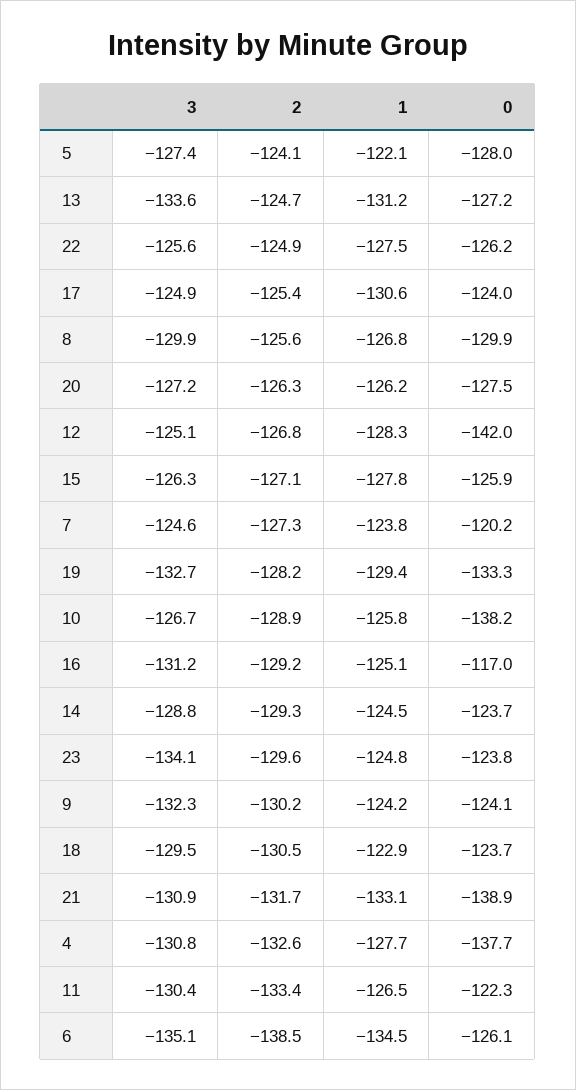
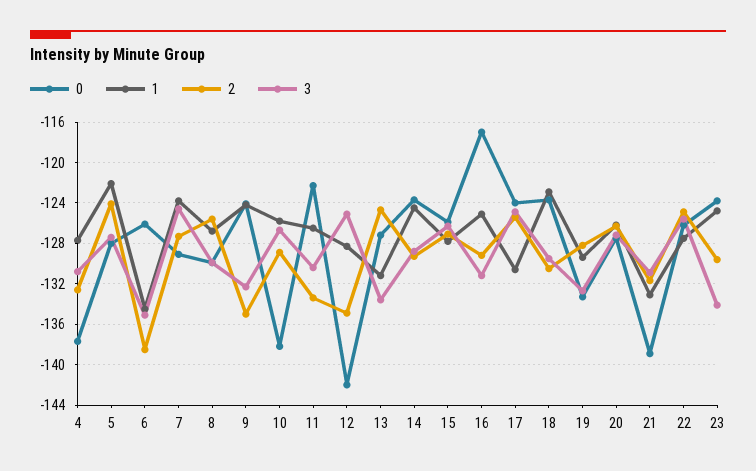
2, 12: -126.8 -> -135
0, 7: -120.2 -> -129
2, 9: -130.2 -> -135

